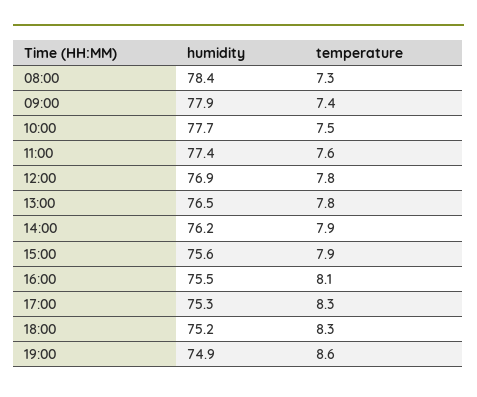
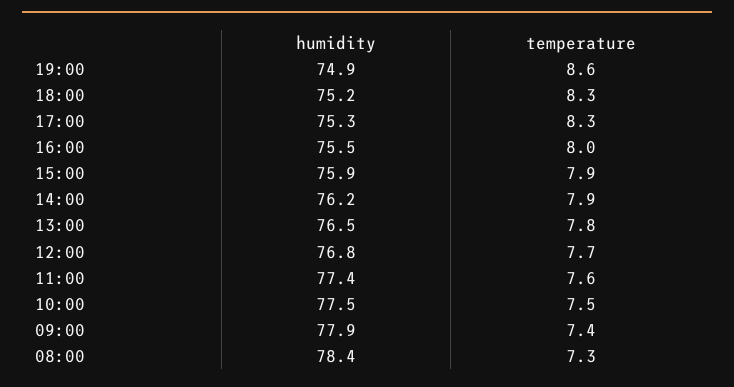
humidity, 10:00: 77.7 -> 77.5
humidity, 12:00: 76.9 -> 76.8
temperature, 12:00: 7.8 -> 7.7
humidity, 15:00: 75.6 -> 75.9
temperature, 16:00: 8.1 -> 8

